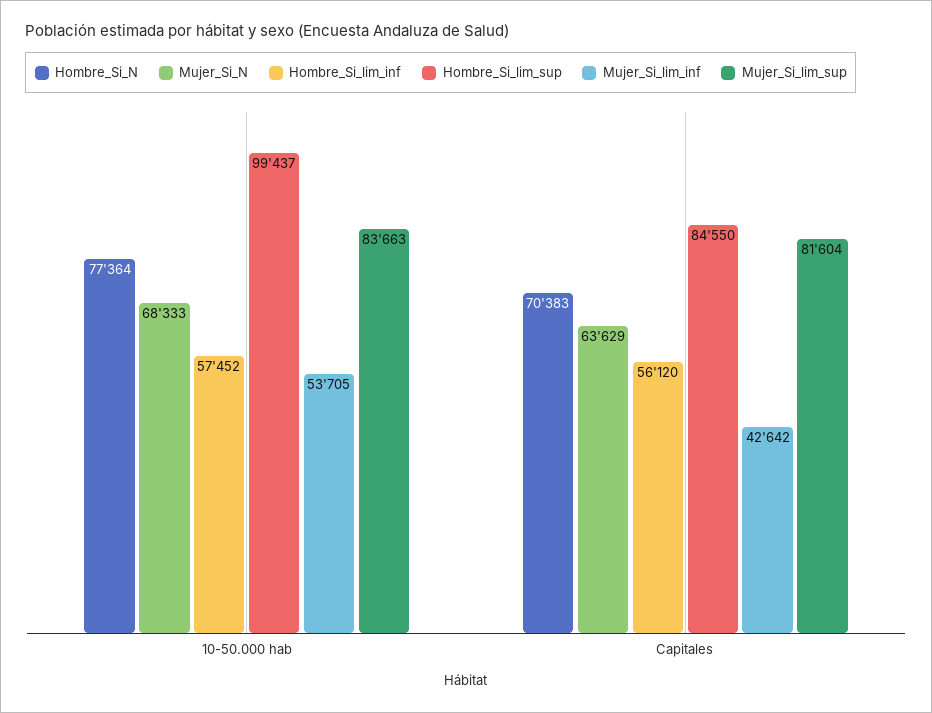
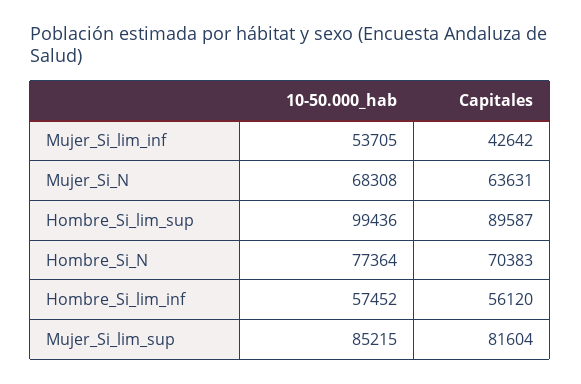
Mujer_Si_N, 10-50.000 hab: 68333 -> 68308
Hombre_Si_lim_sup, 10-50.000 hab: 99437 -> 99436
Mujer_Si_lim_sup, 10-50.000 hab: 83663 -> 85215
Mujer_Si_N, Capitales: 63629 -> 63631
Hombre_Si_lim_sup, Capitales: 84550 -> 89587

